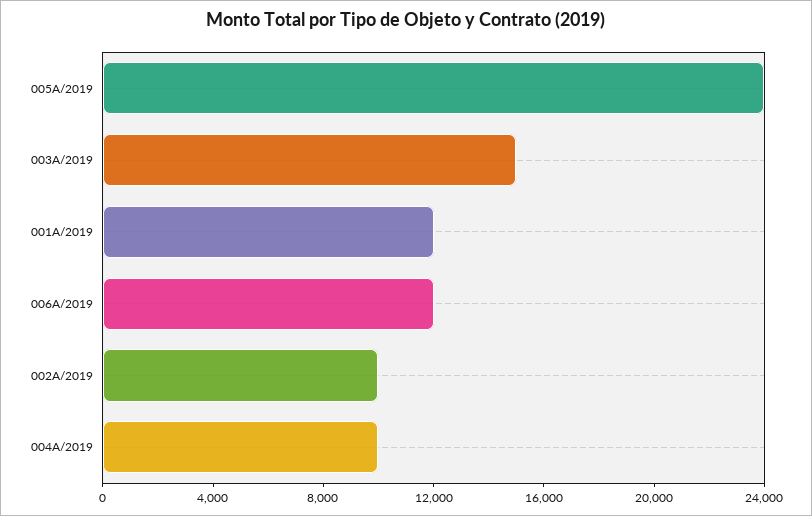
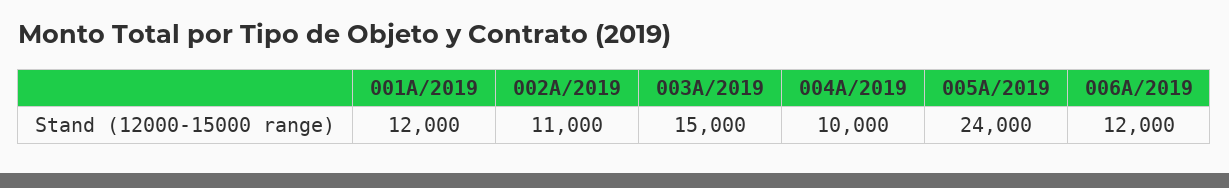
002A/2019: 10000 -> 11000

